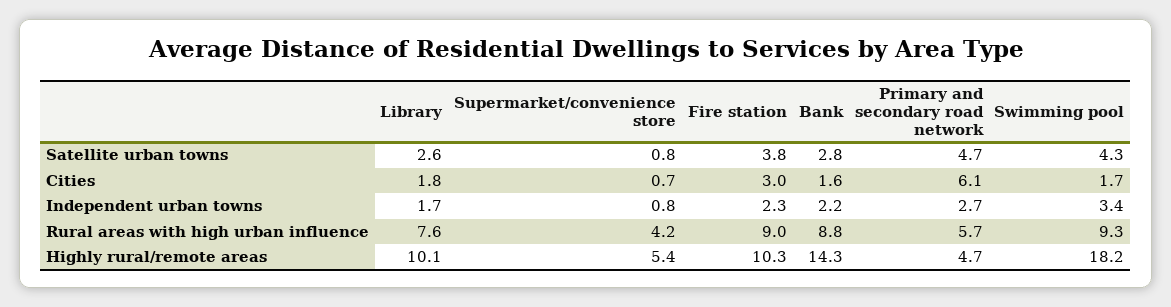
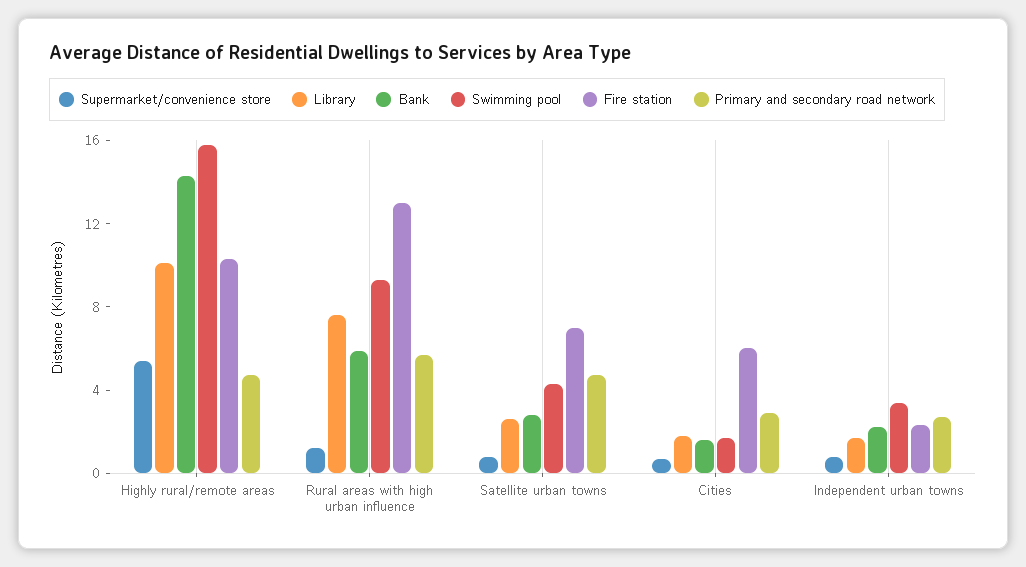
Fire station, Satellite urban towns: 3.8 -> 7
Fire station, Cities: 3 -> 6
Primary and secondary road network, Cities: 6.1 -> 3
Supermarket/convenience store, Rural areas with high urban influence: 4.2 -> 1
Fire station, Rural areas with high urban influence: 9 -> 13
Bank, Rural areas with high urban influence: 8.8 -> 6
Swimming pool, Highly rural/remote areas: 18.2 -> 16

